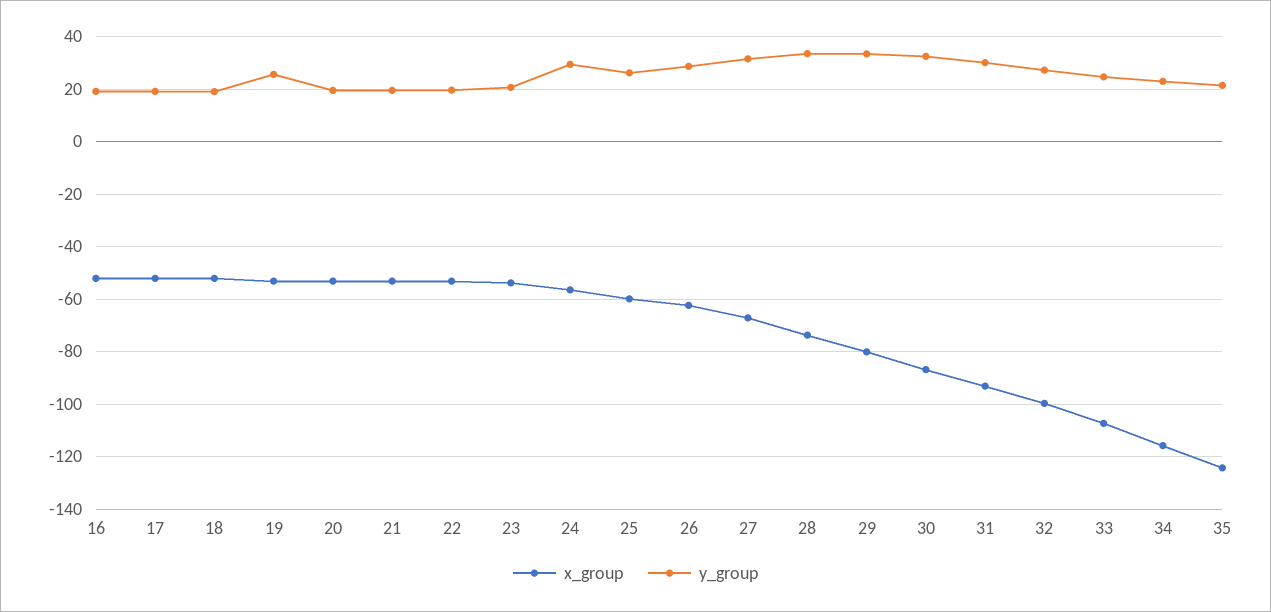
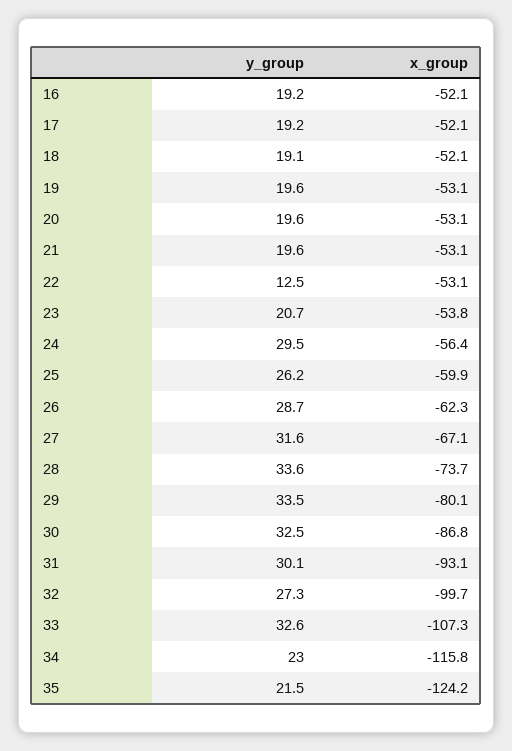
y_group, 19: 25 -> 19.6
y_group, 22: 20 -> 12.5
y_group, 33: 25 -> 32.6

